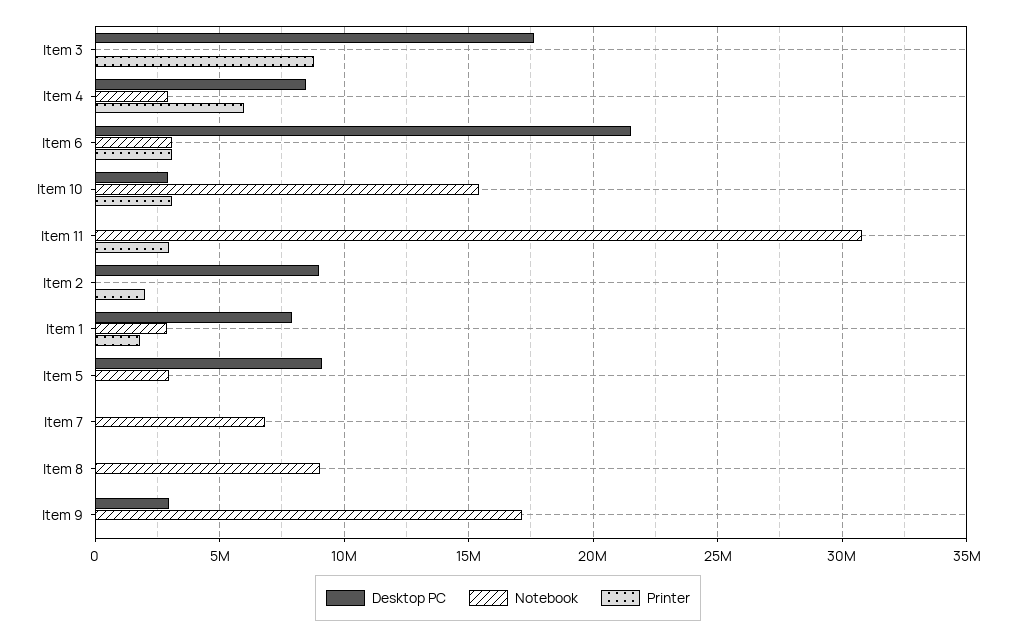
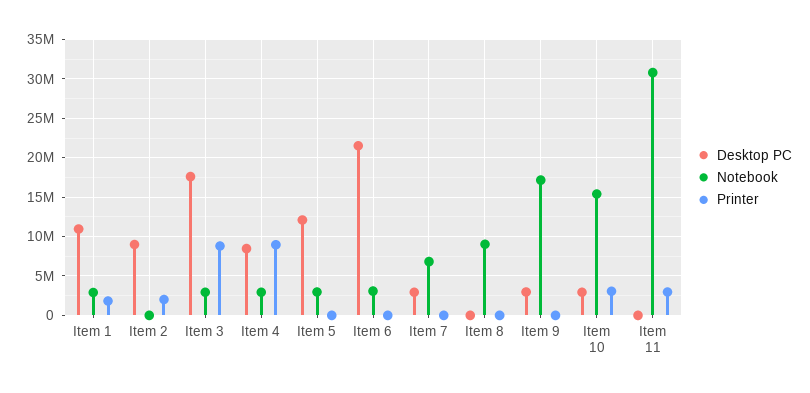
Notebook, Item 3: 0 -> 3000000
Printer, Item 4: 6000000 -> 9000000
Printer, Item 6: 3000000 -> 0
Desktop PC, Item 1: 8000000 -> 11000000
Desktop PC, Item 5: 9000000 -> 12000000
Desktop PC, Item 7: 0 -> 3000000

